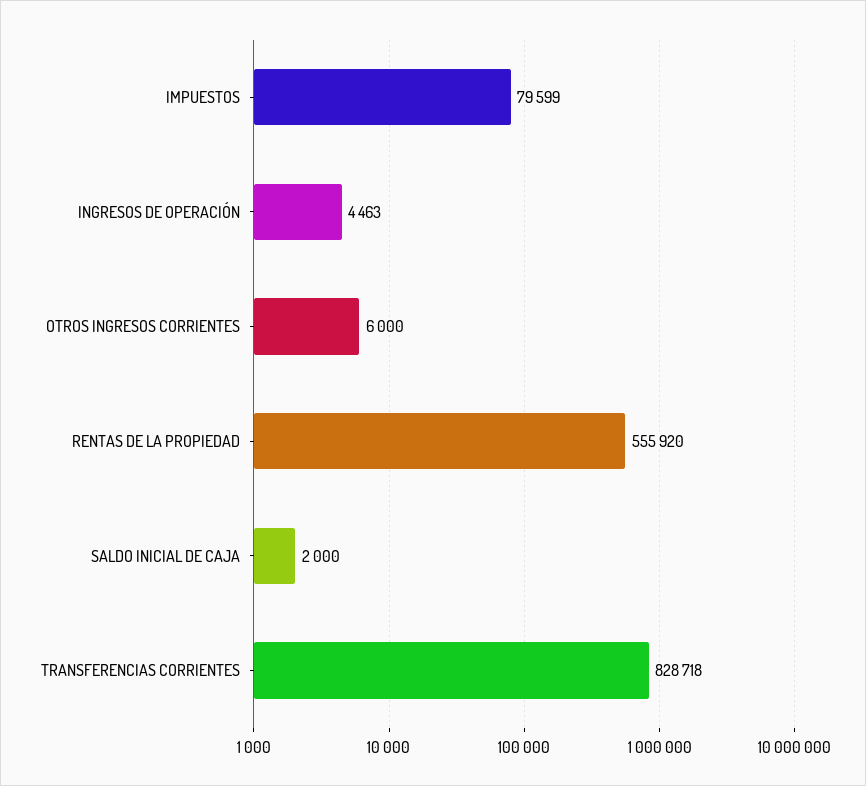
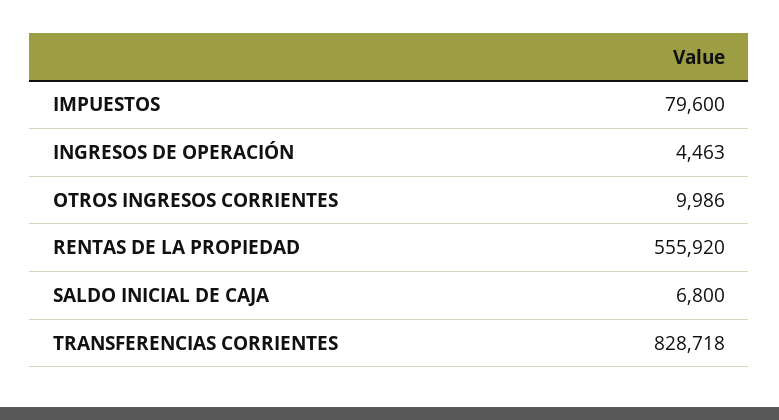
IMPUESTOS: 79599 -> 79600
OTROS INGRESOS CORRIENTES: 6000 -> 9986
SALDO INICIAL DE CAJA: 2000 -> 6800

